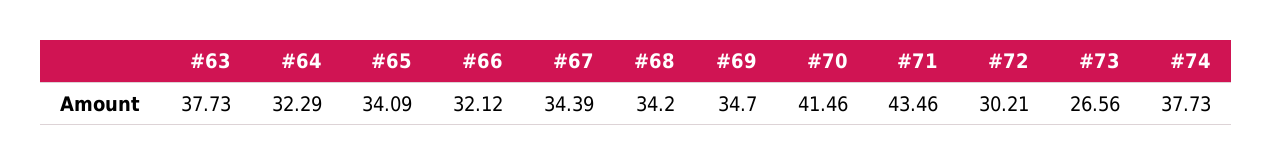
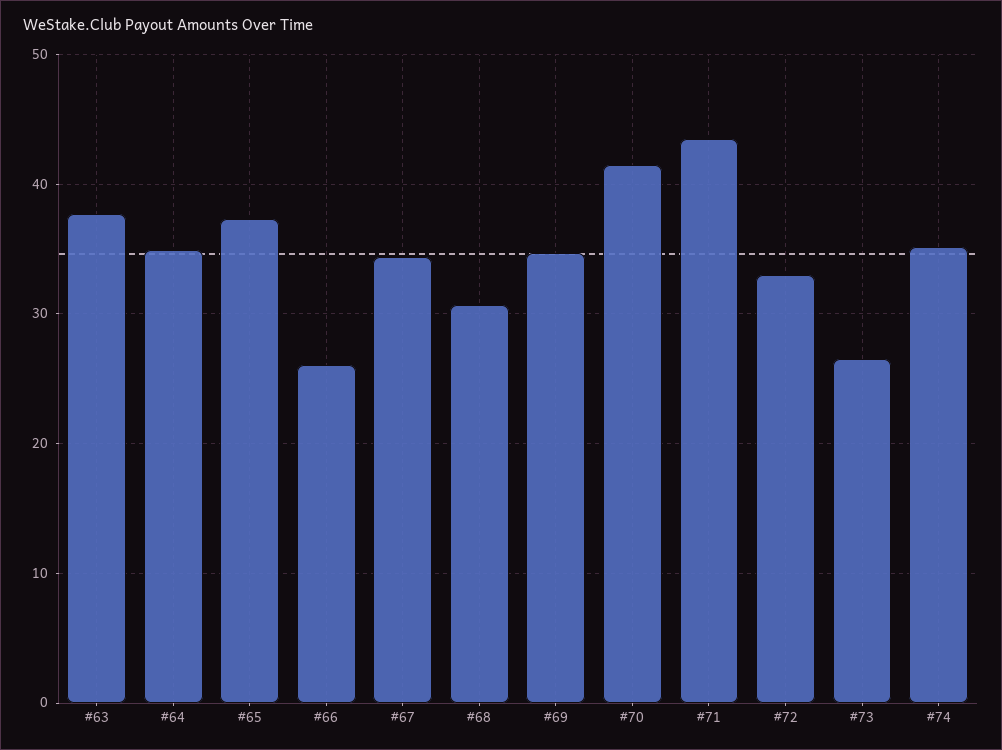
#64: 32.29 -> 35
#65: 34.09 -> 37
#66: 32.12 -> 26
#68: 34.2 -> 31
#72: 30.21 -> 33
#74: 37.73 -> 35

